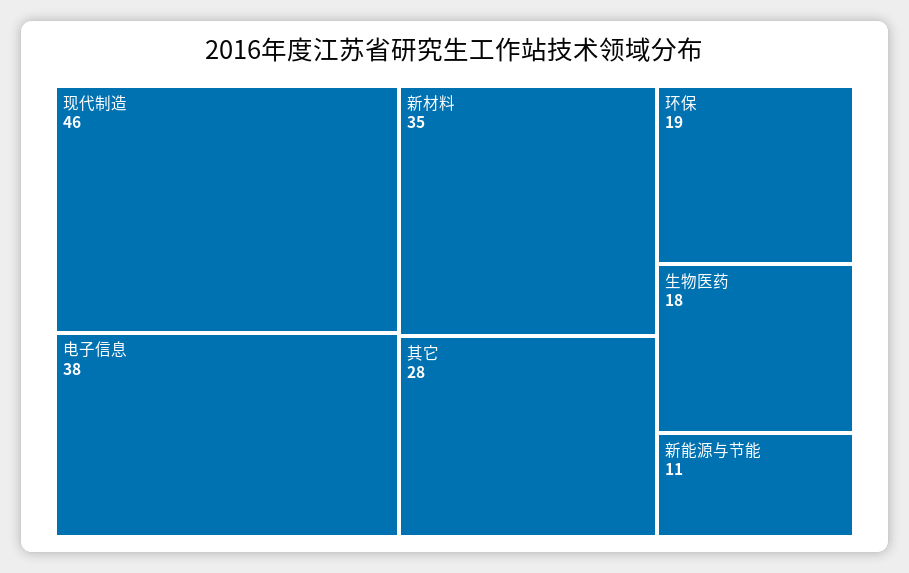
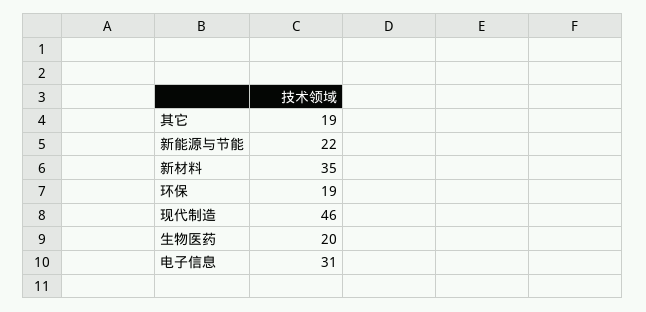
电子信息: 38 -> 31
其它: 28 -> 19
生物医药: 18 -> 20
新能源与节能: 11 -> 22

